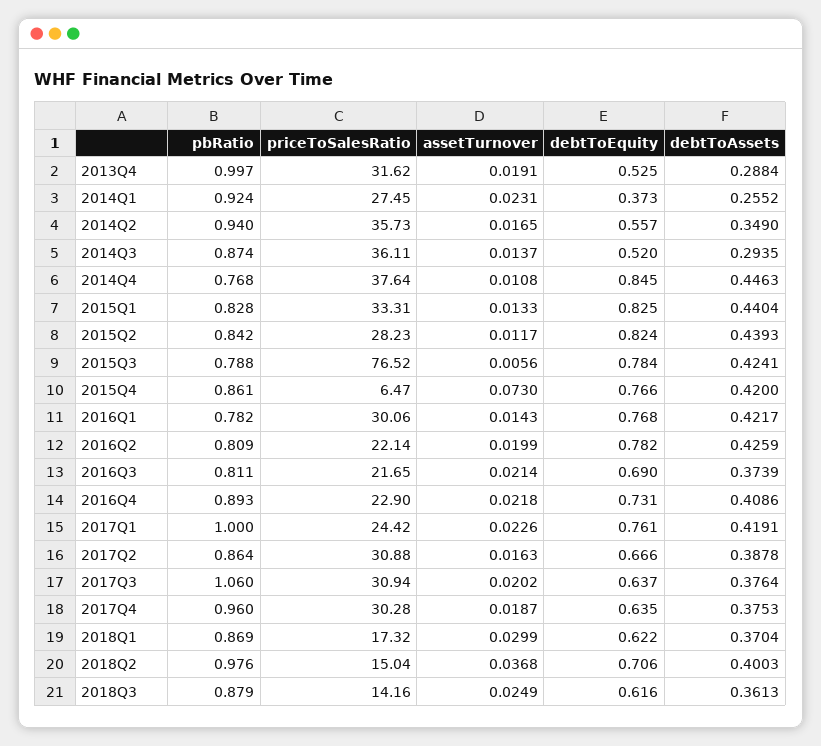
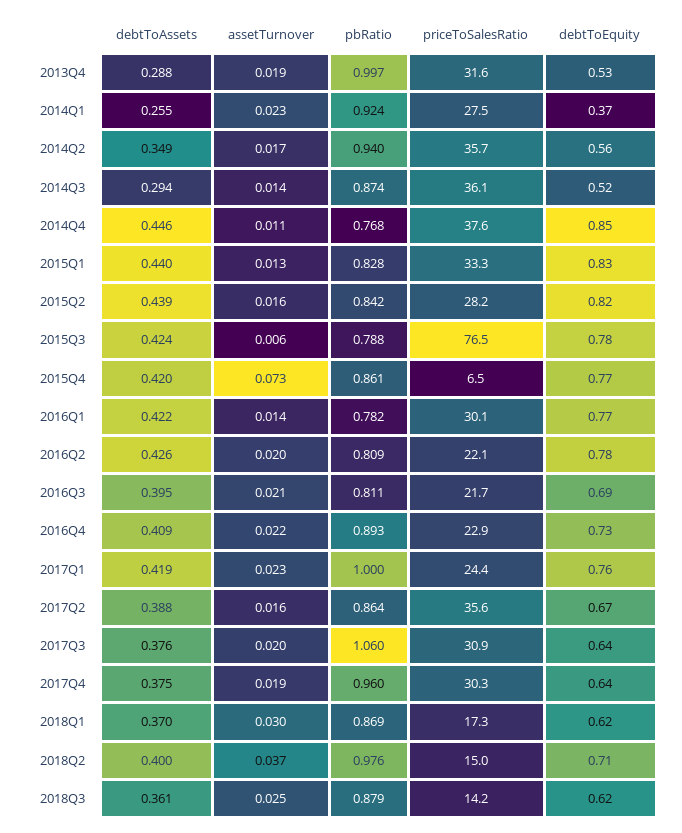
assetTurnover, 2015Q2: 0.0117 -> 0.016
debtToAssets, 2016Q3: 0.3739 -> 0.395
priceToSalesRatio, 2017Q2: 30.88 -> 35.6

